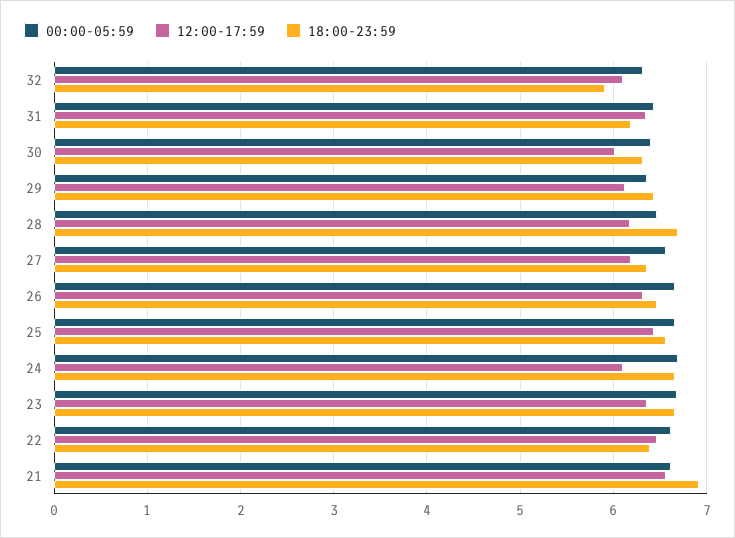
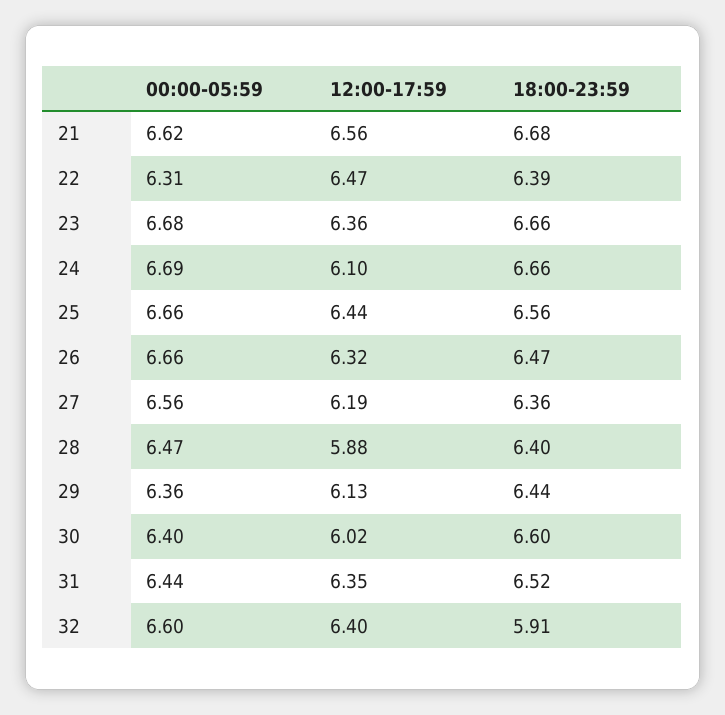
00:00-05:59, 32: 6.3 -> 6.6
12:00-17:59, 32: 6.1 -> 6.4
18:00-23:59, 31: 6.2 -> 6.52
18:00-23:59, 30: 6.3 -> 6.6
12:00-17:59, 28: 6.2 -> 5.88
18:00-23:59, 28: 6.7 -> 6.4
00:00-05:59, 22: 6.6 -> 6.31
18:00-23:59, 21: 6.9 -> 6.68

